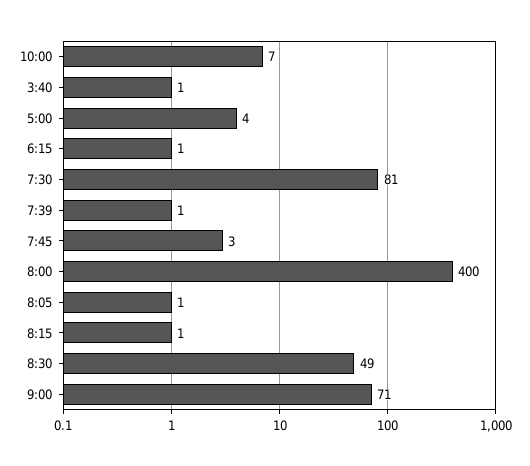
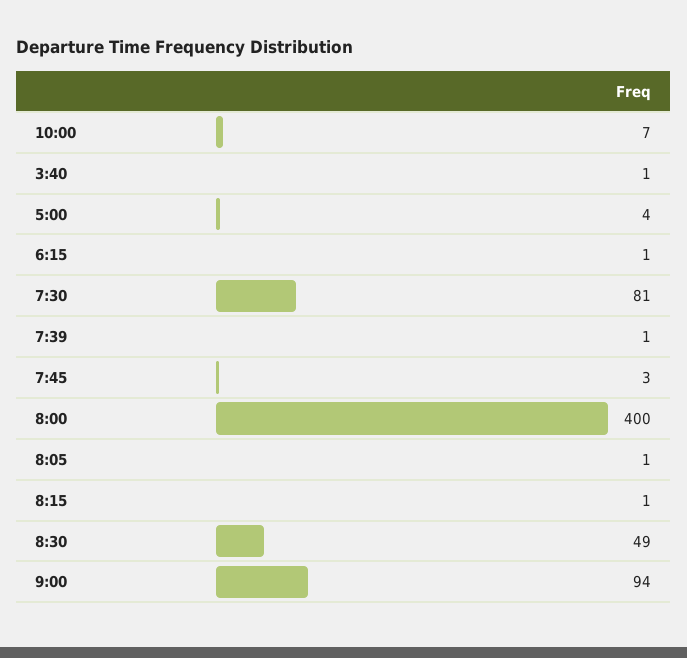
9:00: 71 -> 94

